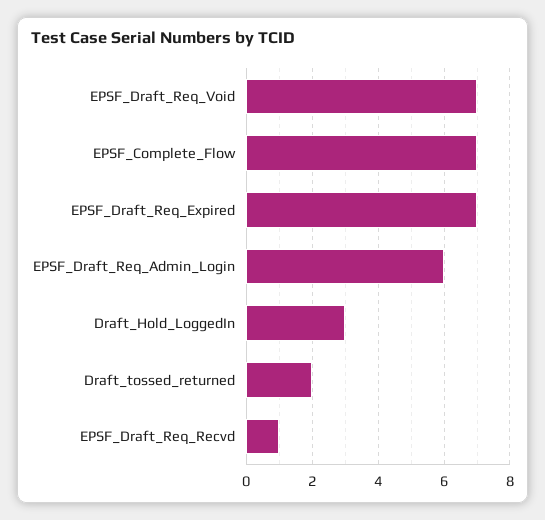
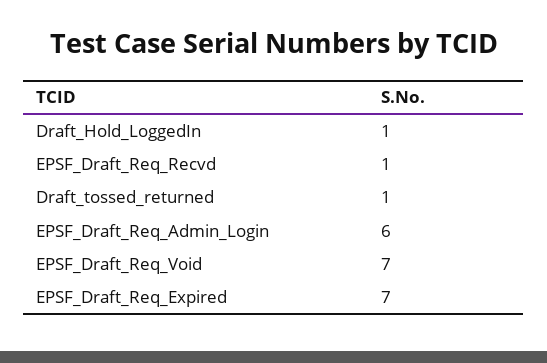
EPSF_Complete_Flow: 7 -> none
Draft_Hold_LoggedIn: 3 -> 1
Draft_tossed_returned: 2 -> 1

